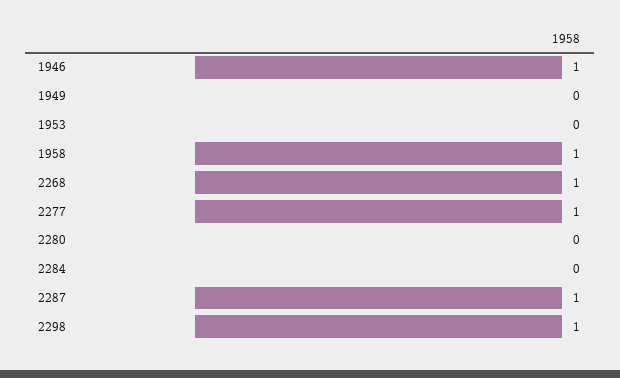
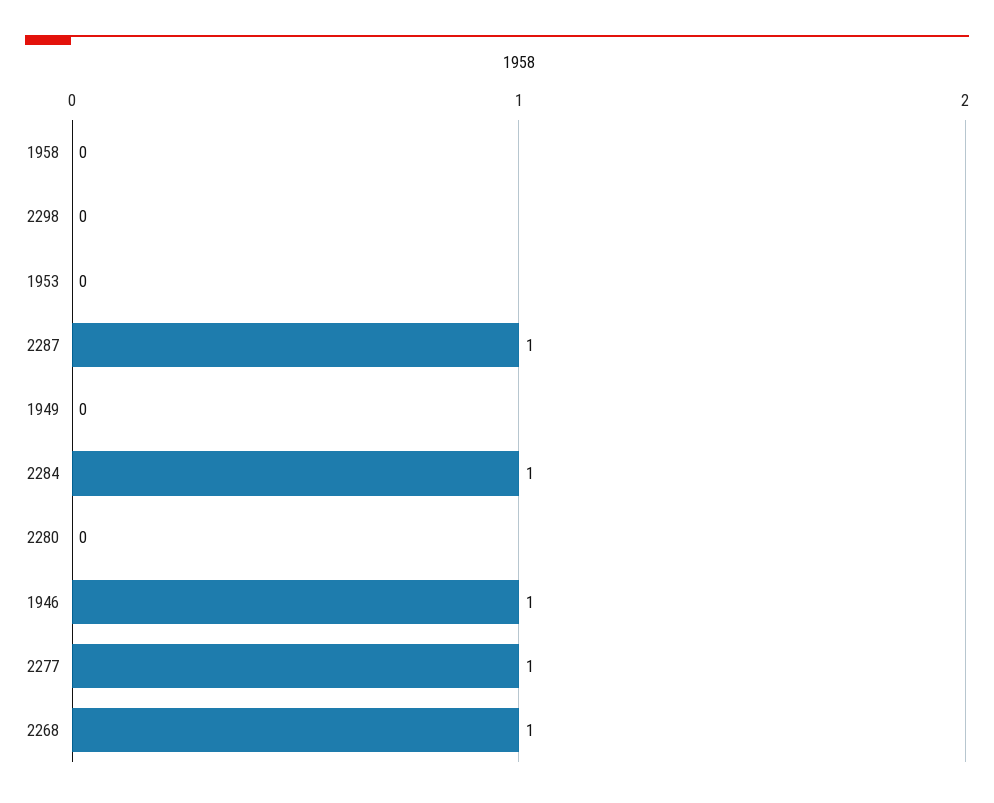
1958: 1 -> 0
2284: 0 -> 1
2298: 1 -> 0

